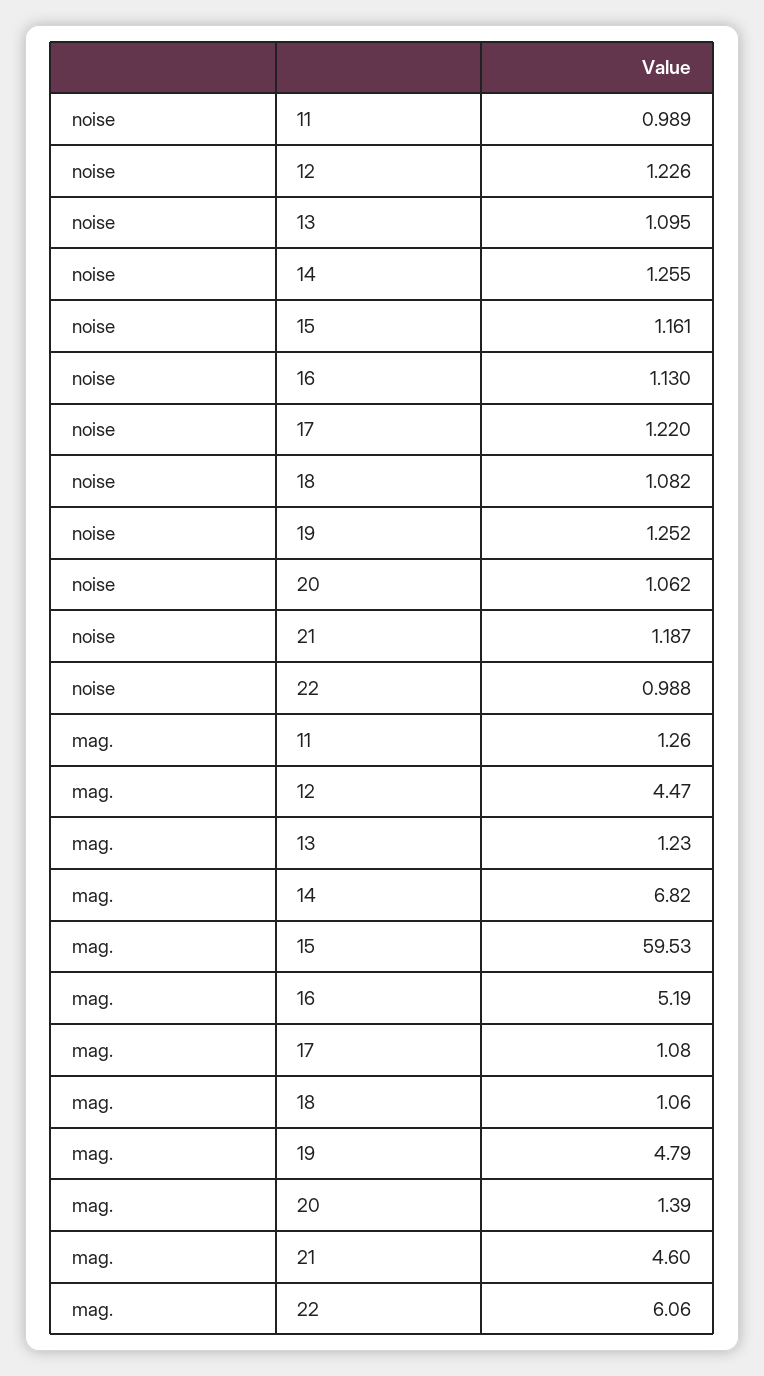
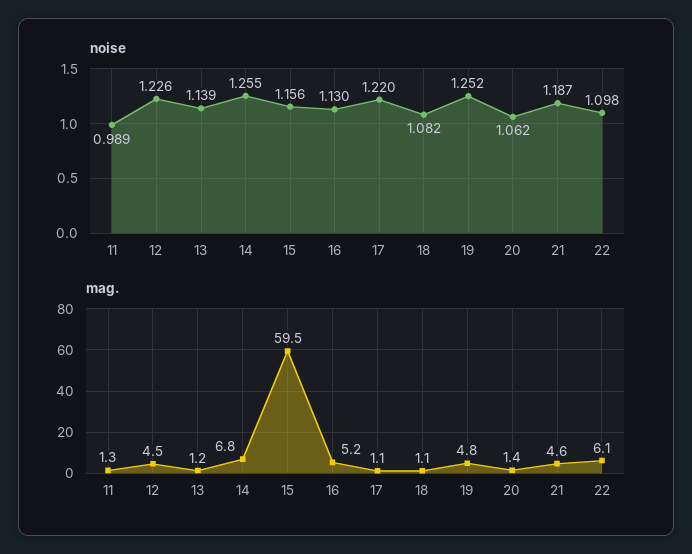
noise, 13: 1.095 -> 1.139
noise, 15: 1.161 -> 1.156
noise, 22: 0.988 -> 1.098

